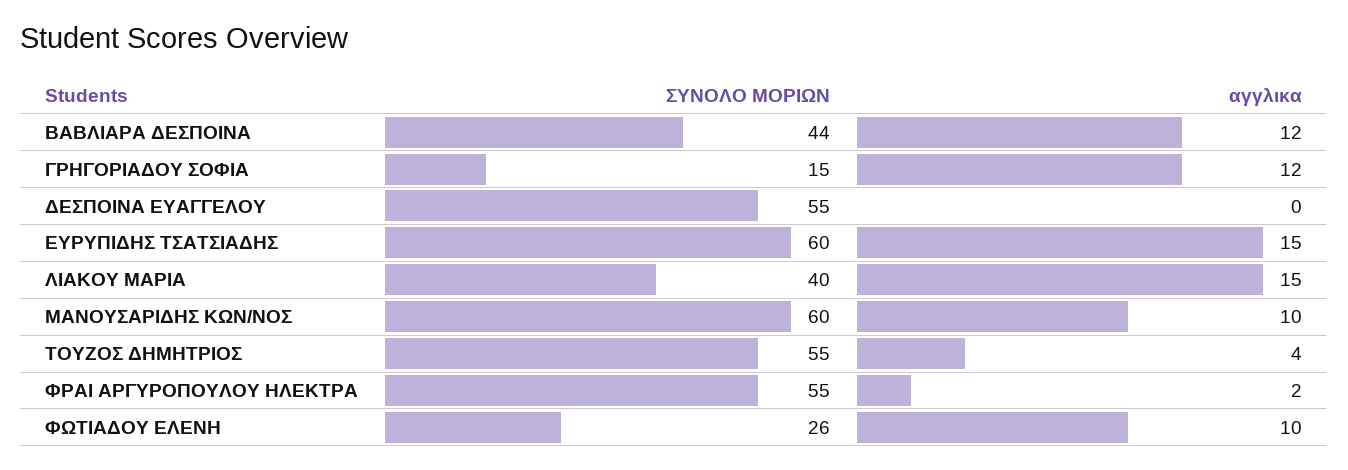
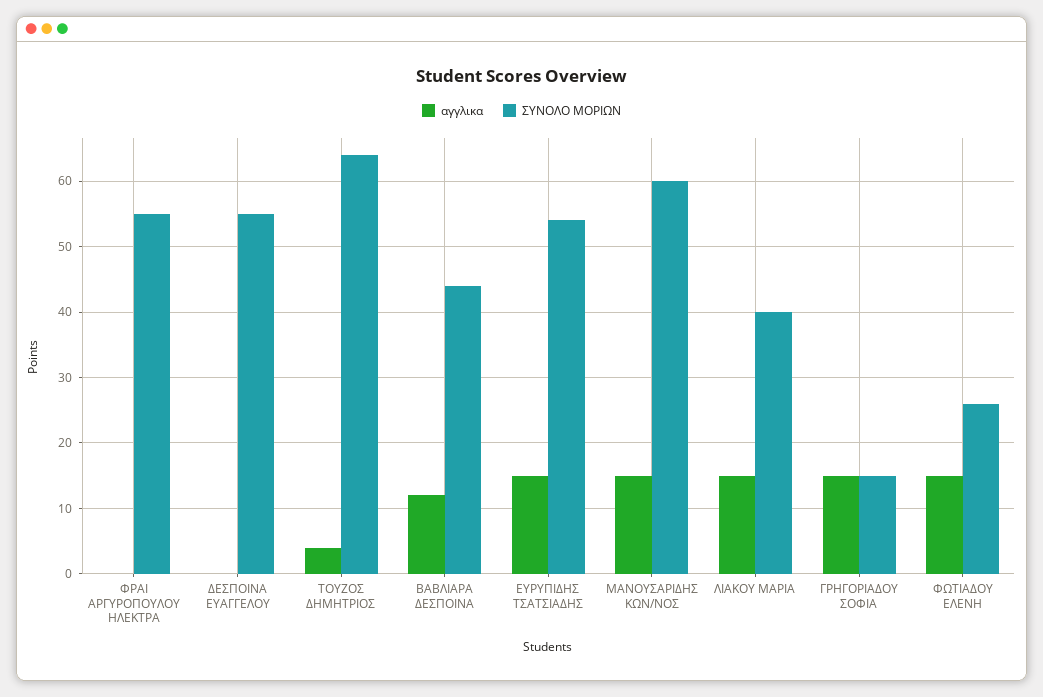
αγγλικα, ΓΡΗΓΟΡΙΑΔΟΥ ΣΟΦΙΑ: 12 -> 15
ΣΥΝΟΛΟ ΜΟΡΙΩΝ, ΕΥΡΥΠΙΔΗΣ ΤΣΑΤΣΙΑΔΗΣ: 60 -> 54
αγγλικα, ΜΑΝΟΥΣΑΡΙΔΗΣ ΚΩΝ/ΝΟΣ: 10 -> 15
ΣΥΝΟΛΟ ΜΟΡΙΩΝ, ΤΟΥΖΟΣ ΔΗΜΗΤΡΙΟΣ: 55 -> 64
αγγλικα, ΦΡΑΙ ΑΡΓΥΡΟΠΟΥΛΟΥ ΗΛΕΚΤΡΑ: 2 -> 0
αγγλικα, ΦΩΤΙΑΔΟΥ ΕΛΕΝΗ: 10 -> 15

